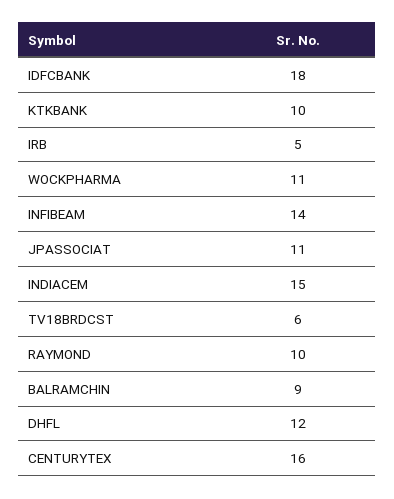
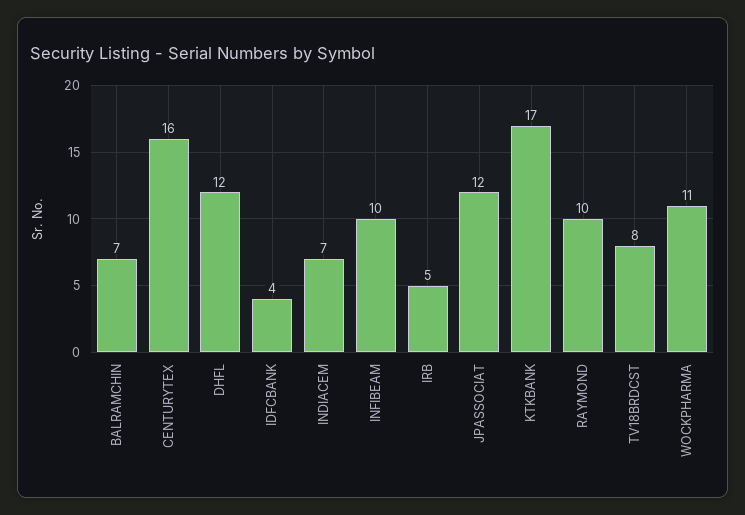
IDFCBANK: 18 -> 4
KTKBANK: 10 -> 17
INFIBEAM: 14 -> 10
JPASSOCIAT: 11 -> 12
INDIACEM: 15 -> 7
TV18BRDCST: 6 -> 8
BALRAMCHIN: 9 -> 7

